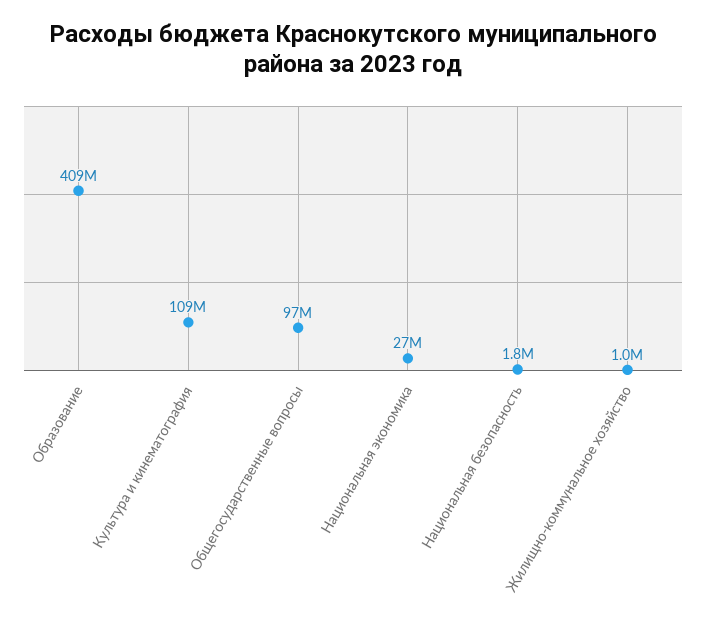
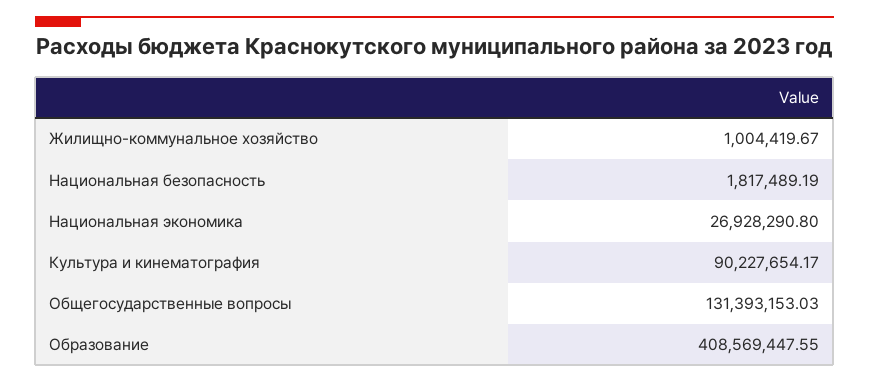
Культура и кинематография: 109000000 -> 90227654.17
Общегосударственные вопросы: 97000000 -> 131393153.03

